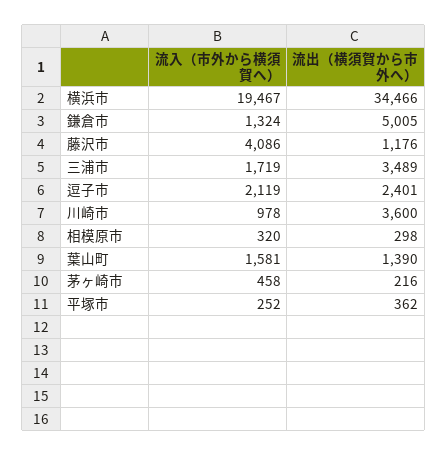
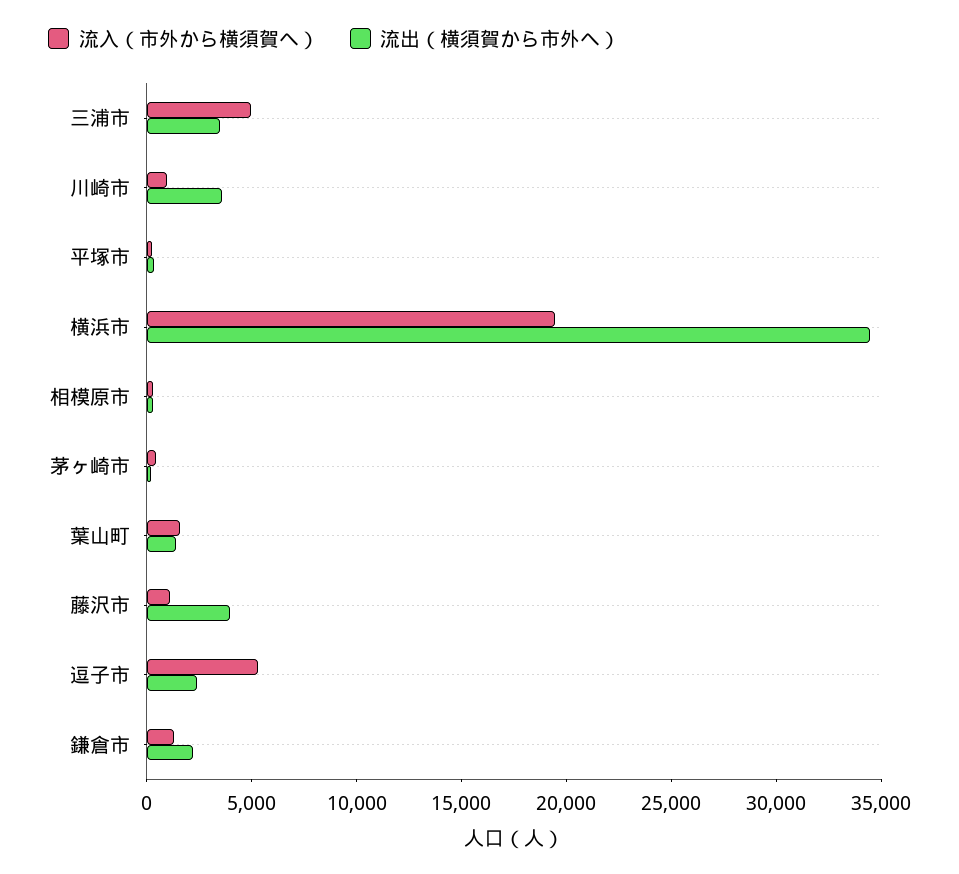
流出（横須賀から市外へ）, 鎌倉市: 5005 -> 2000
流入（市外から横須賀へ）, 藤沢市: 4086 -> 1000
流出（横須賀から市外へ）, 藤沢市: 1176 -> 4000
流入（市外から横須賀へ）, 三浦市: 1719 -> 5000
流入（市外から横須賀へ）, 逗子市: 2119 -> 5000

